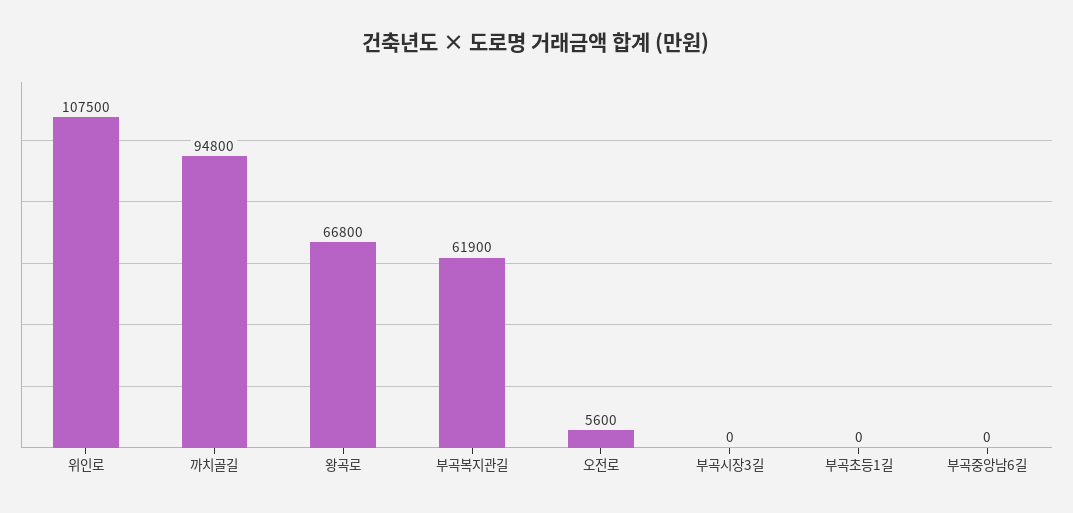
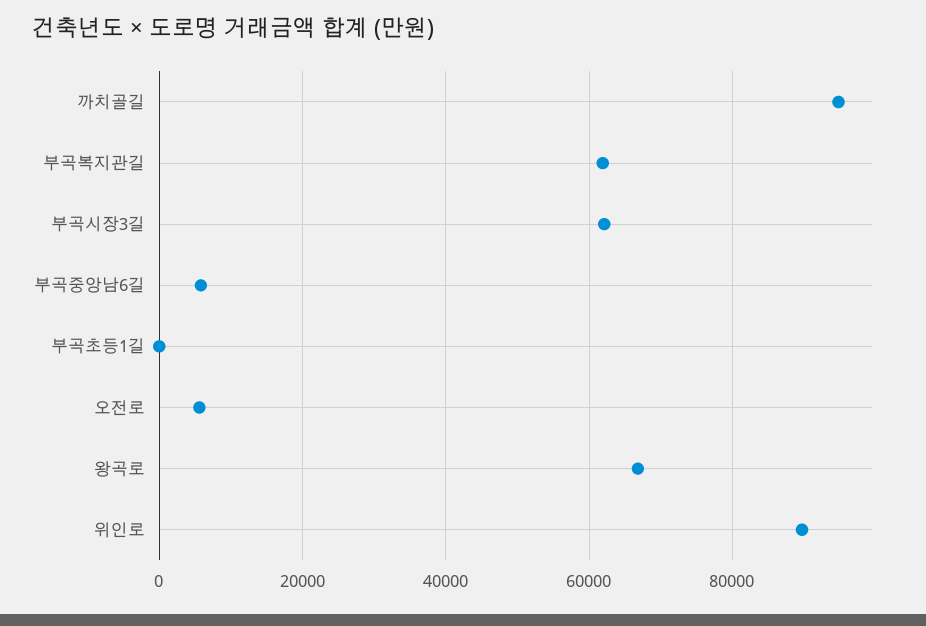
위인로: 107500 -> 90000
부곡시장3길: 0 -> 62000
부곡중앙남6길: 0 -> 6000

